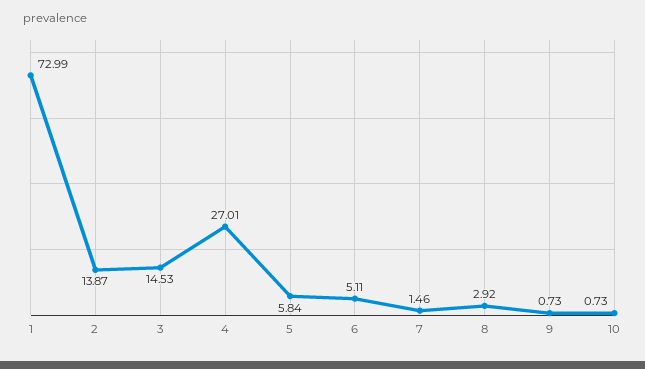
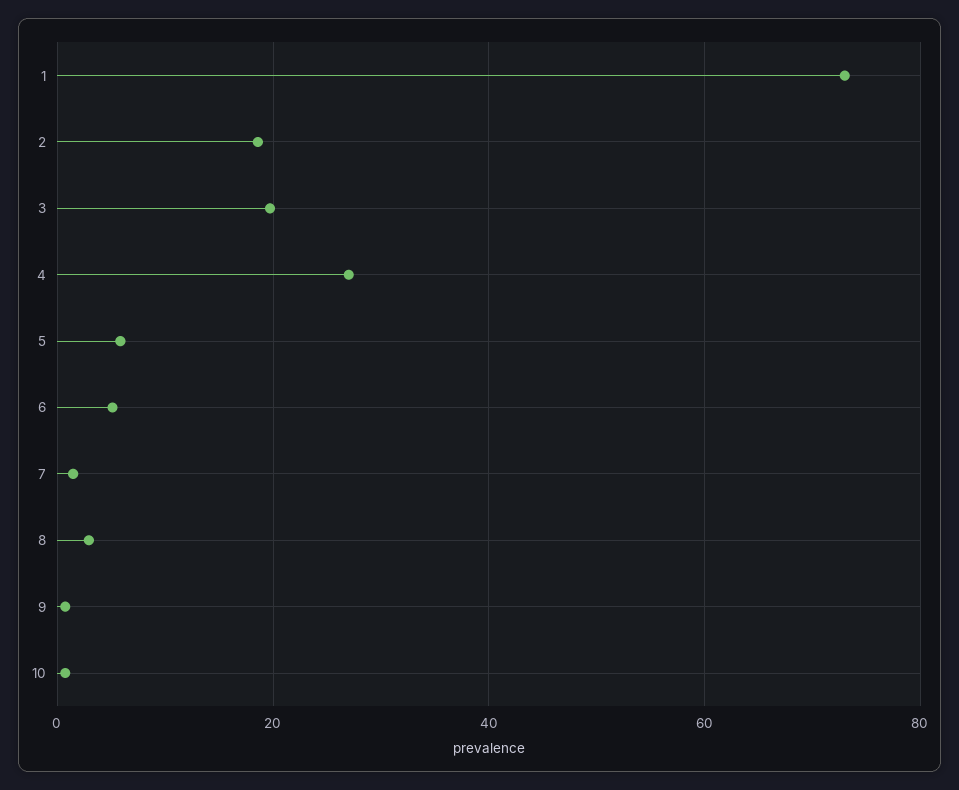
2: 13.87 -> 18
3: 14.53 -> 20

